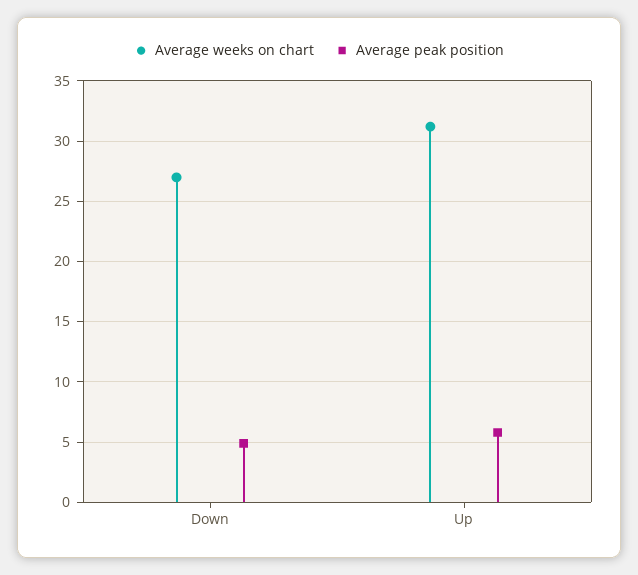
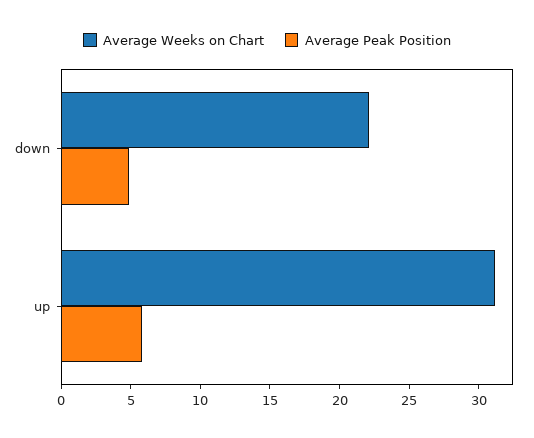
Average weeks on chart, Down: 27 -> 22

